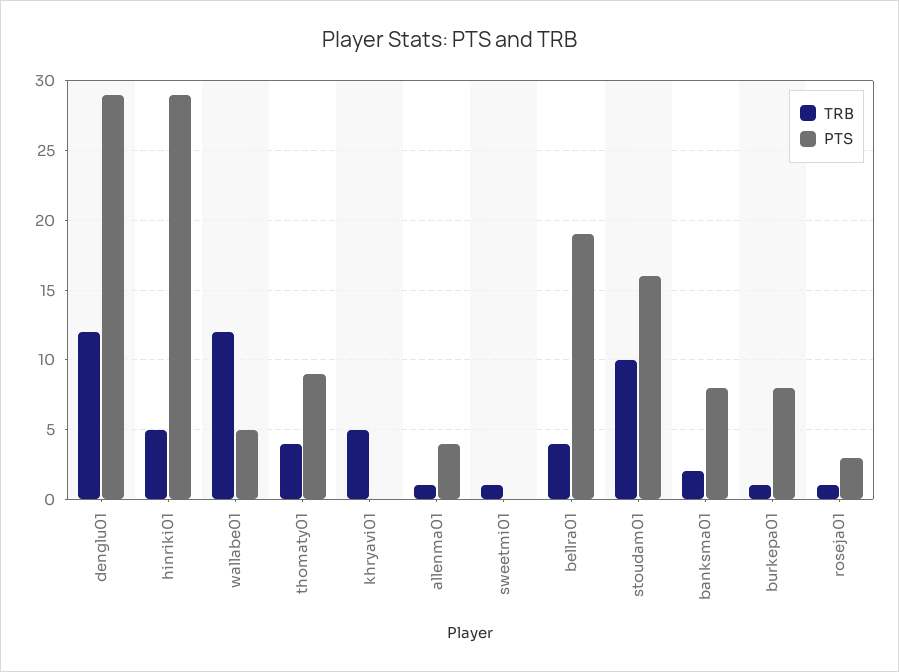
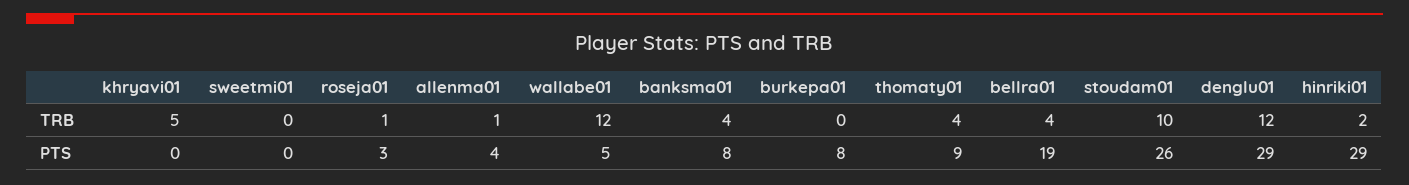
TRB, hinriki01: 5 -> 2
TRB, sweetmi01: 1 -> 0
PTS, stoudam01: 16 -> 26
TRB, banksma01: 2 -> 4
TRB, burkepa01: 1 -> 0

